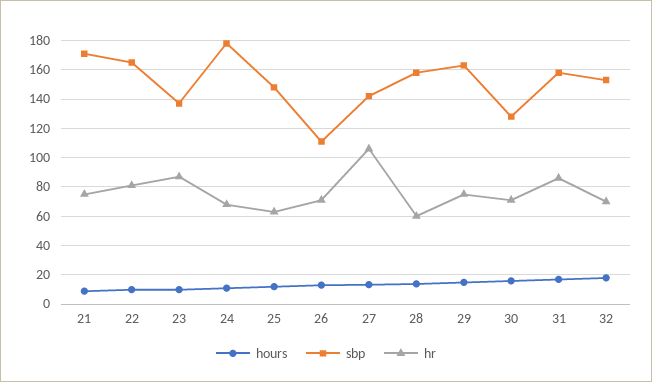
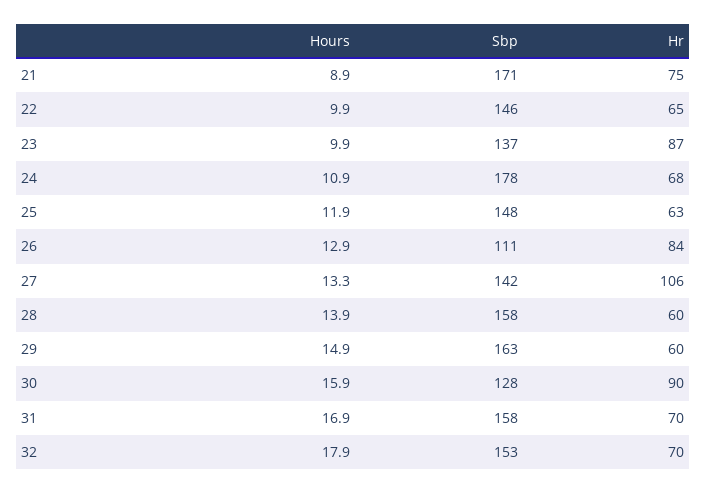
sbp, 22: 165 -> 146
hr, 22: 80 -> 65
hr, 26: 70 -> 84
hr, 29: 75 -> 60
hr, 30: 70 -> 90
hr, 31: 85 -> 70

